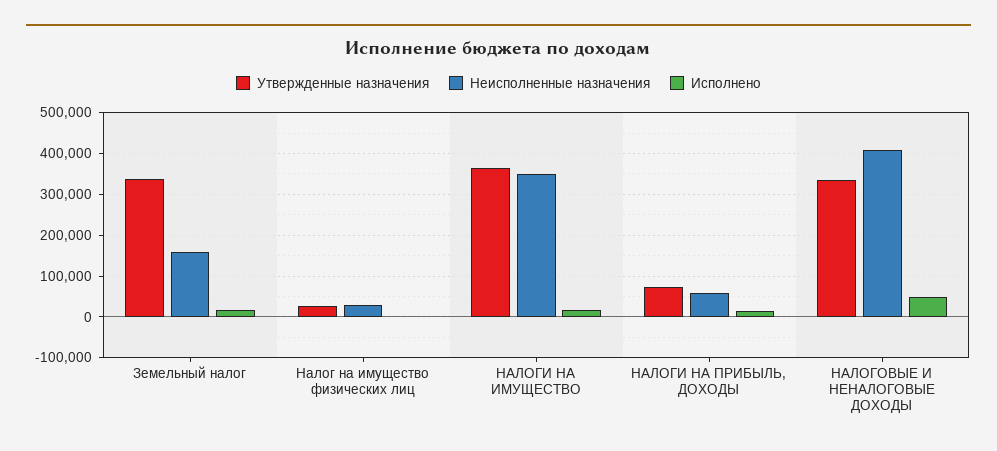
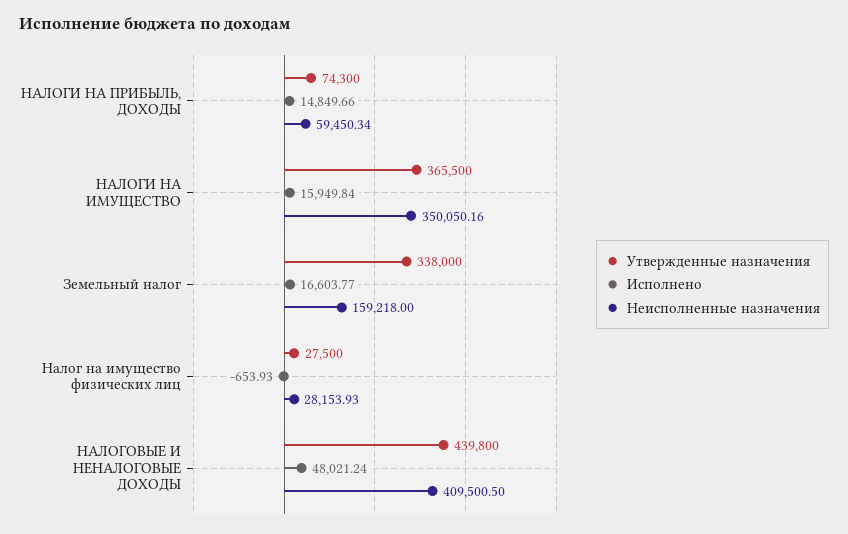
Утвержденные назначения, НАЛОГОВЫЕ И НЕНАЛОГОВЫЕ ДОХОДЫ: 340000 -> 439800

